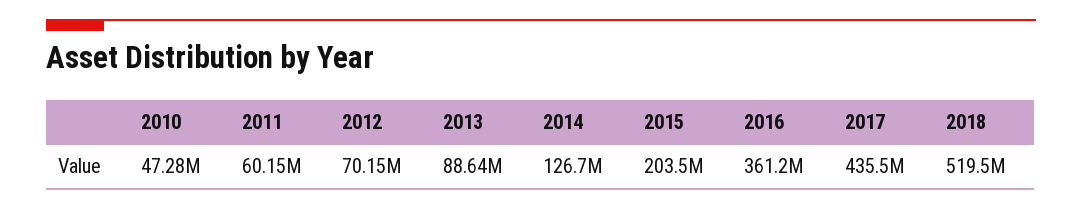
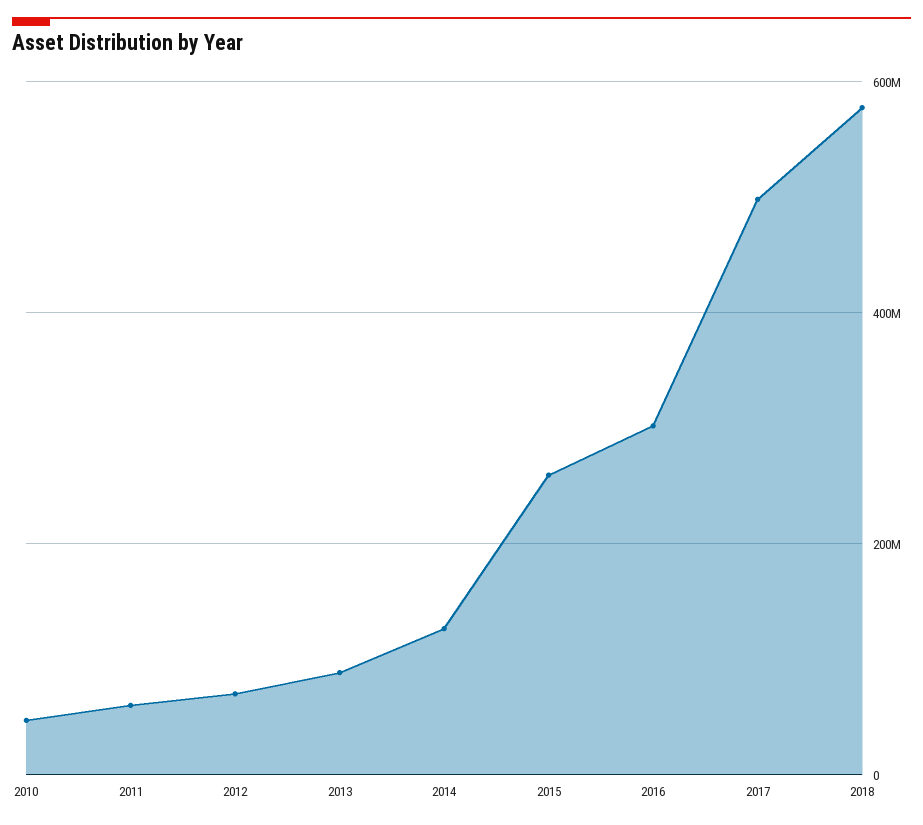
2015: 203500000 -> 260000000
2016: 361200000 -> 300000000
2017: 435500000 -> 500000000
2018: 519500000 -> 580000000

